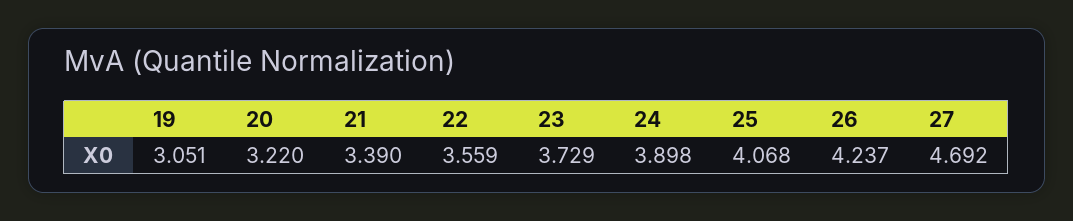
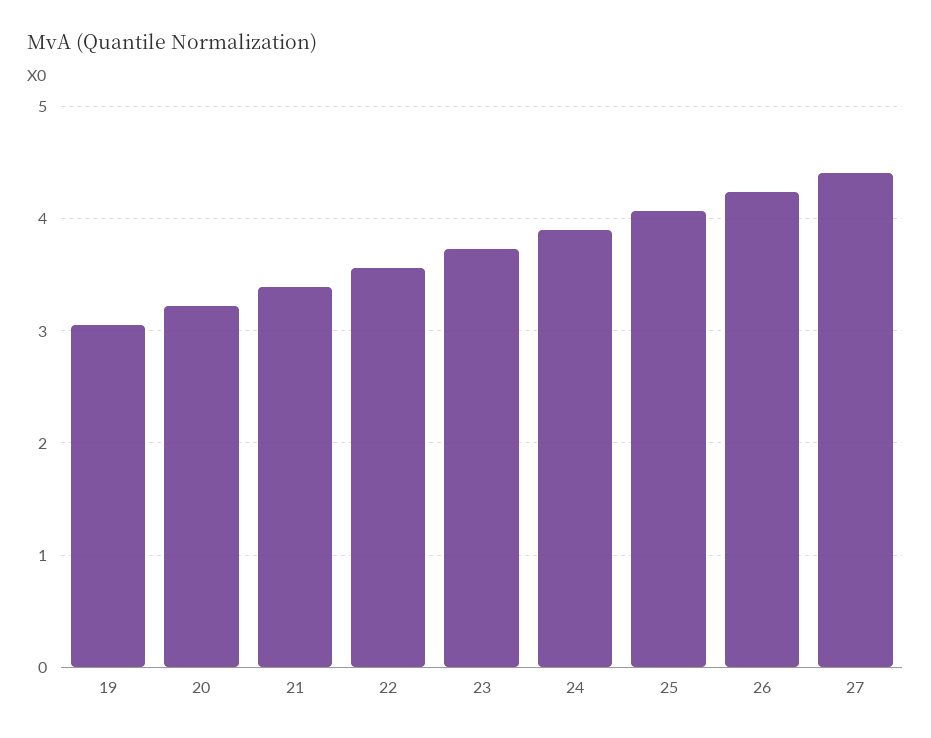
27: 4.692 -> 4.4

